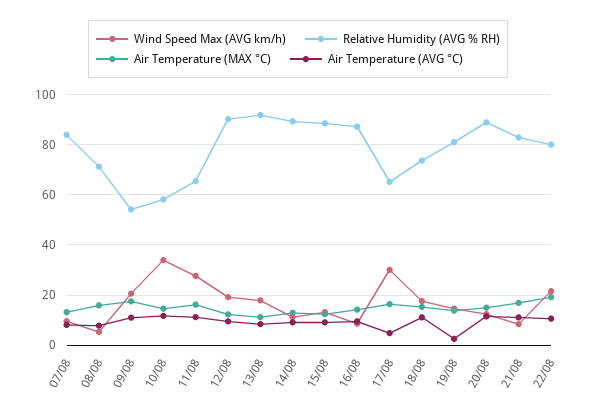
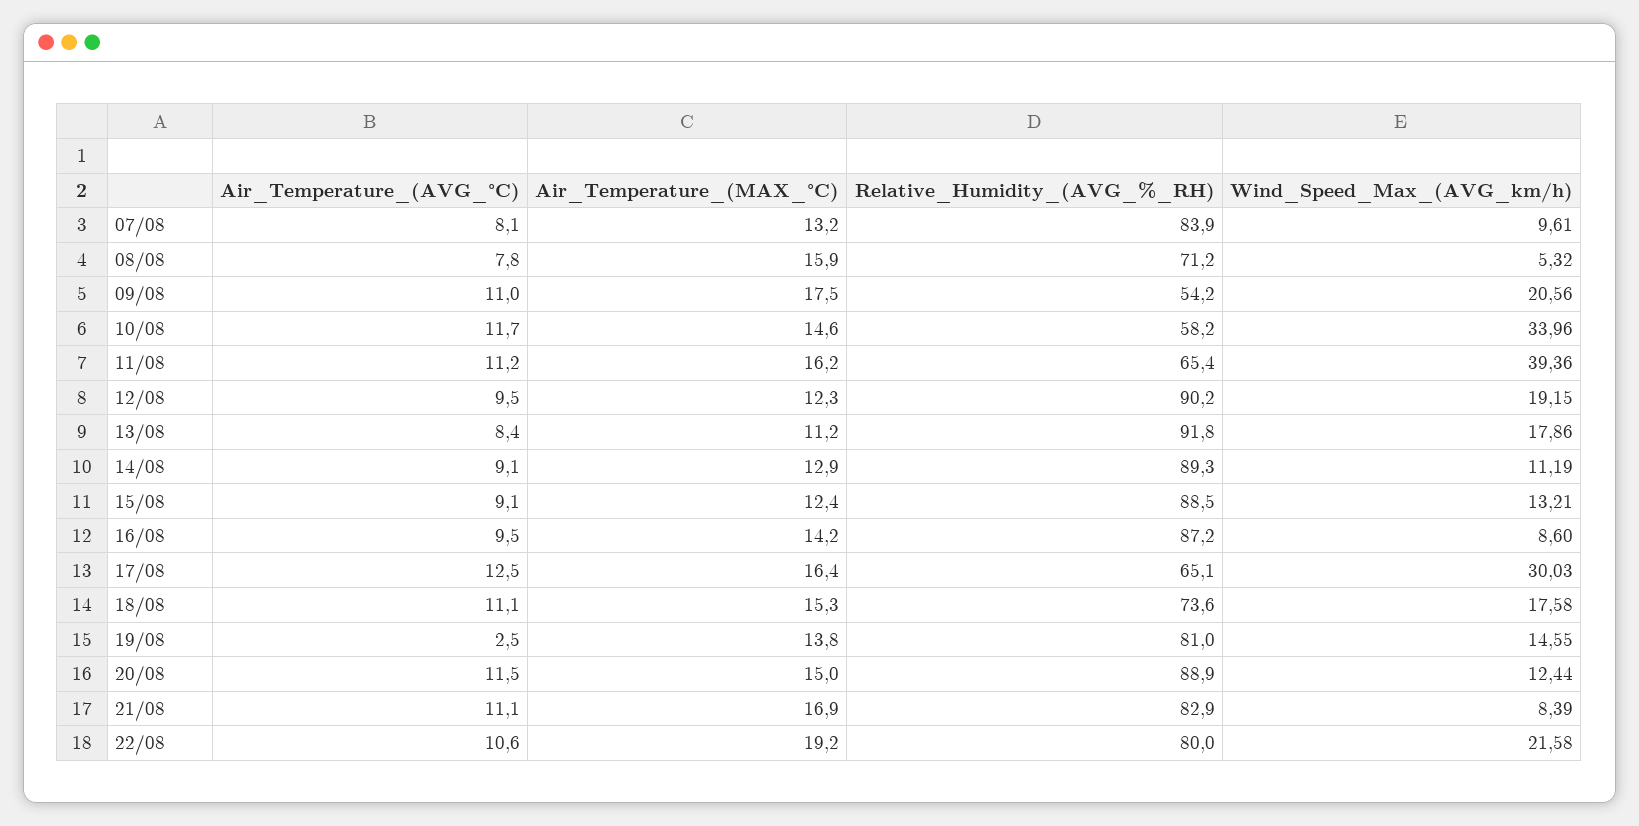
Wind Speed Max (AVG km/h), 11/08: 27.5 -> 39.36
Air Temperature (AVG °C), 17/08: 5 -> 12.5

